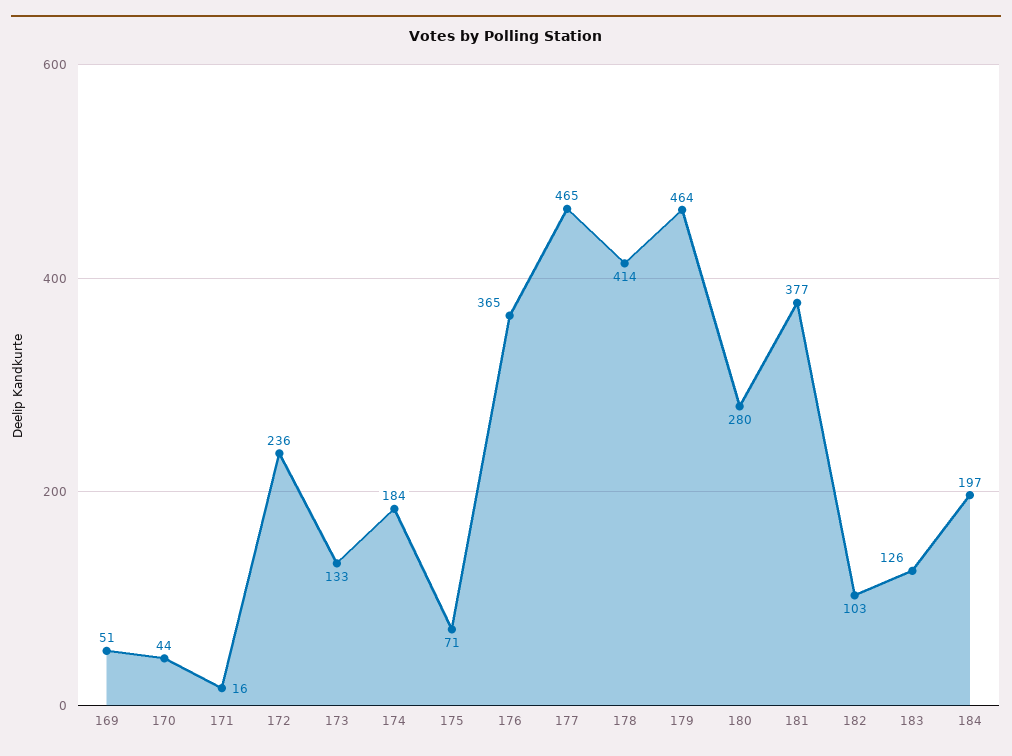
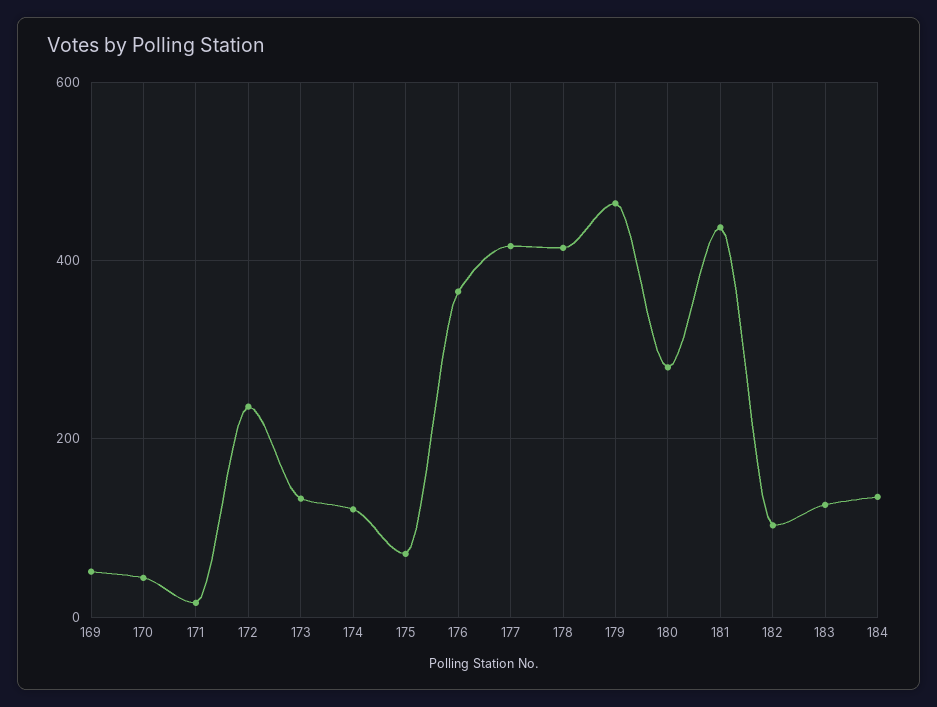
174: 184 -> 120
177: 465 -> 420
181: 377 -> 440
184: 197 -> 140

